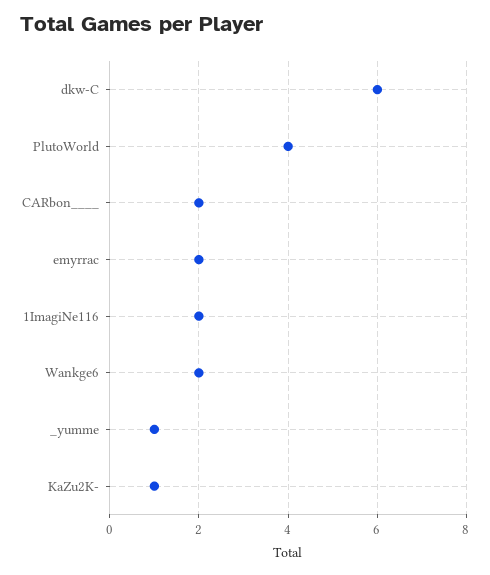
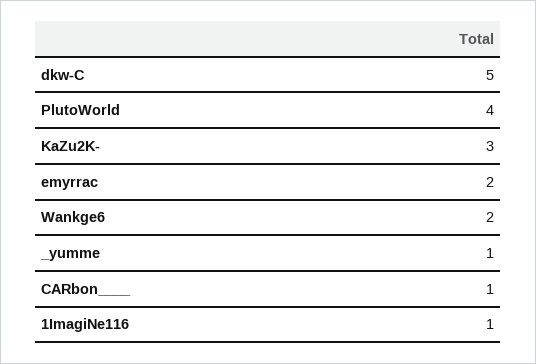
dkw-C: 6 -> 5
CARbon____: 2 -> 1
1ImagiNe116: 2 -> 1
KaZu2K-: 1 -> 3

